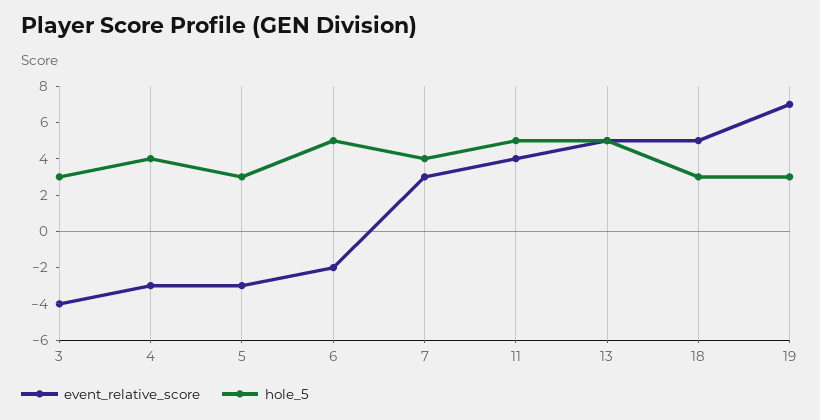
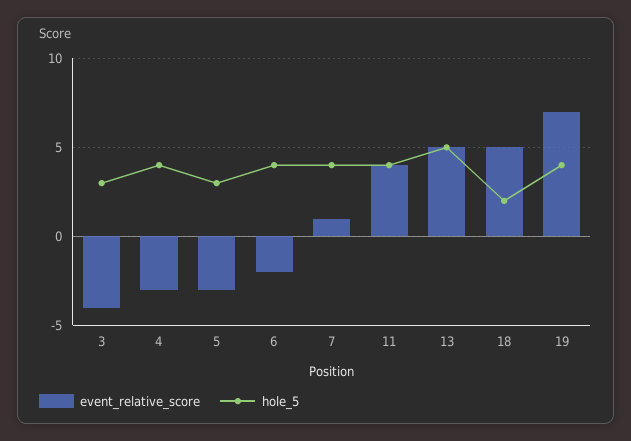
hole_5, 6: 5 -> 4
event_relative_score, 7: 3 -> 1
hole_5, 11: 5 -> 4
hole_5, 18: 3 -> 2
hole_5, 19: 3 -> 4

